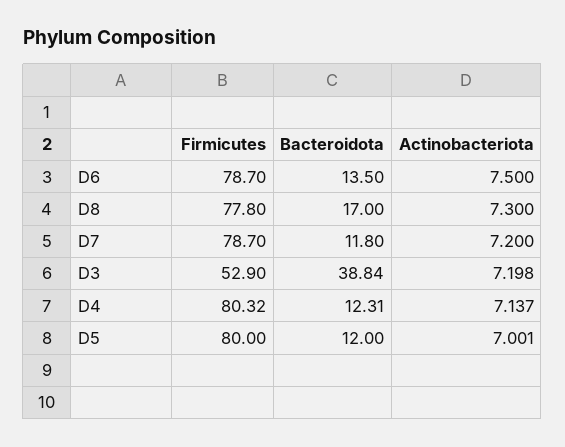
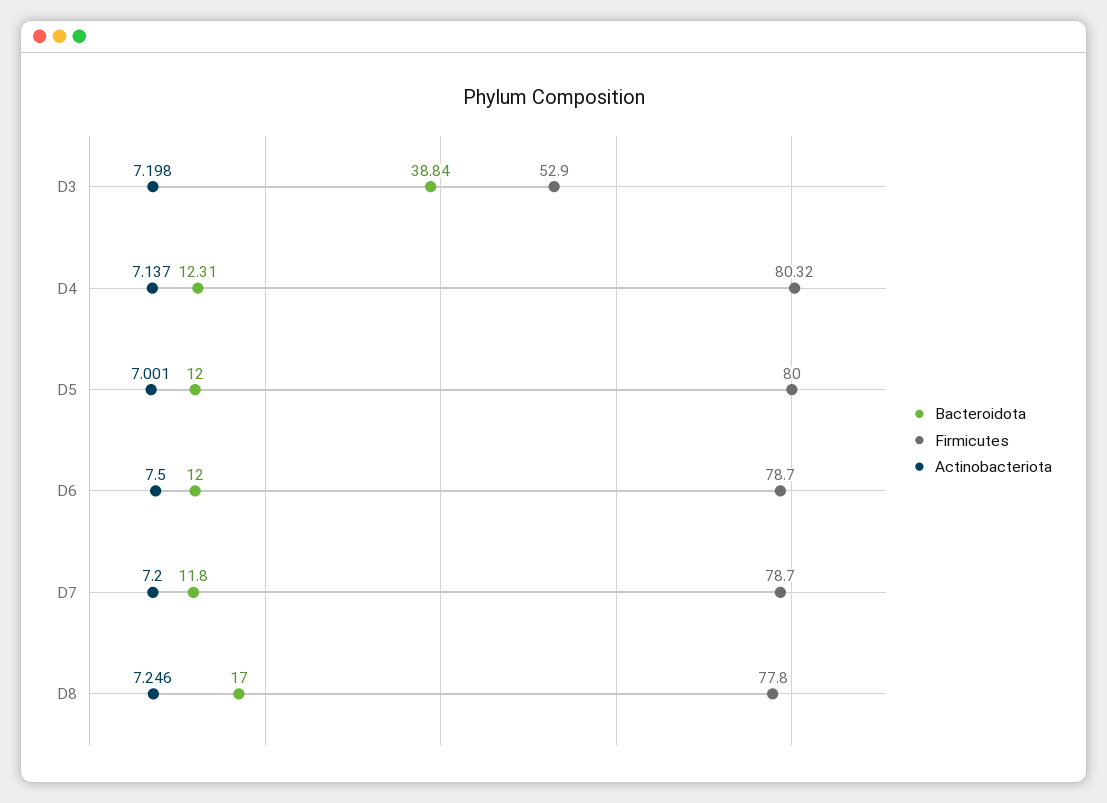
Bacteroidota, D6: 13.5 -> 12
Actinobacteriota, D8: 7.3 -> 7.246

